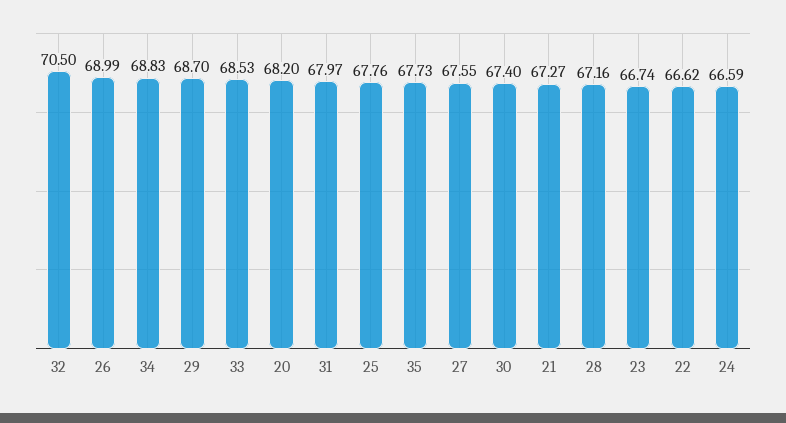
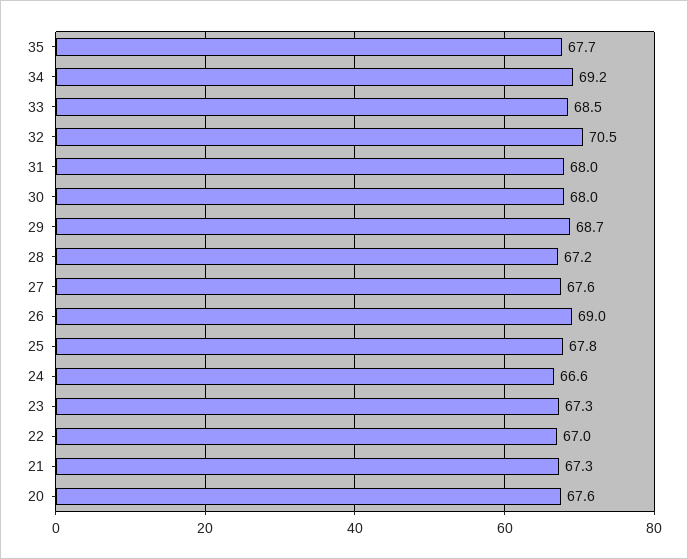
34: 68.83 -> 69.2
20: 68.2 -> 67.6
30: 67.4 -> 68
23: 66.74 -> 67.3
22: 66.62 -> 67

